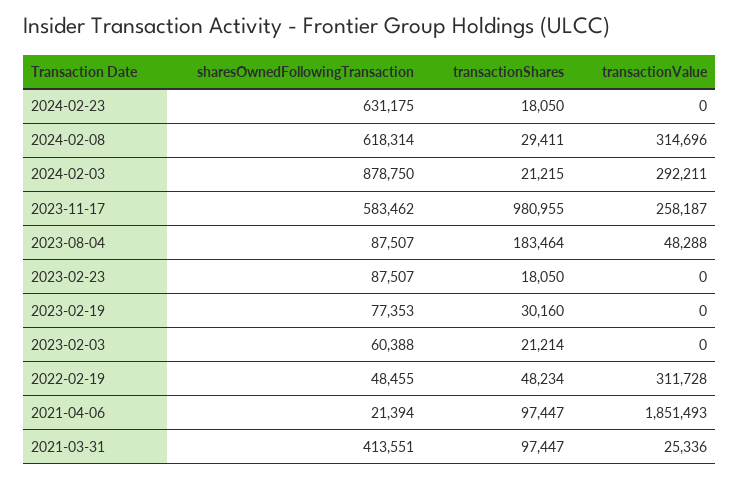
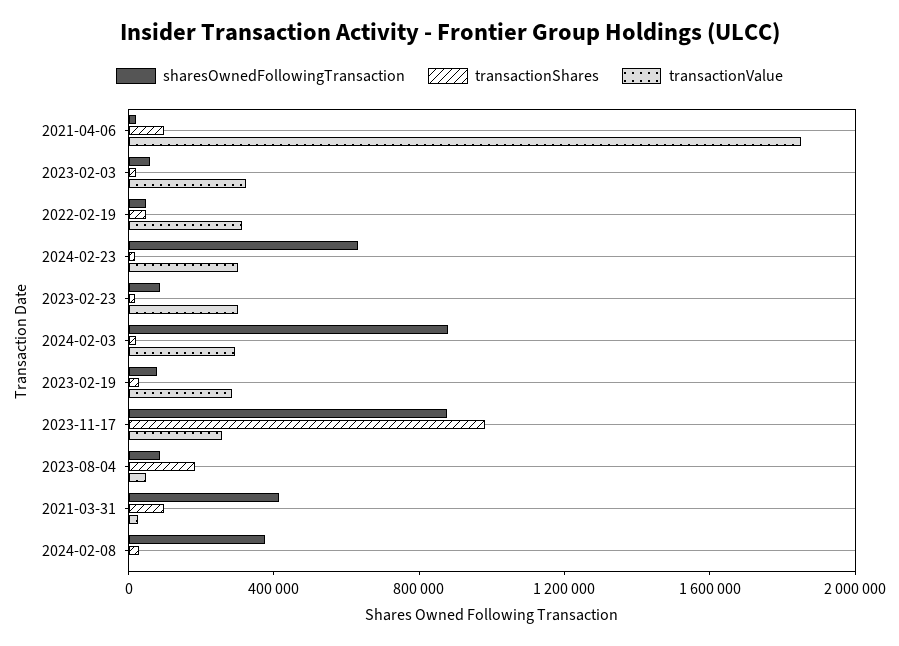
transactionValue, 2024-02-23: 0 -> 300000
sharesOwnedFollowingTransaction, 2024-02-08: 618314 -> 400000
transactionValue, 2024-02-08: 314696 -> 0
sharesOwnedFollowingTransaction, 2023-11-17: 583462 -> 900000
transactionValue, 2023-02-23: 0 -> 300000
transactionValue, 2023-02-19: 0 -> 300000
transactionValue, 2023-02-03: 0 -> 300000

